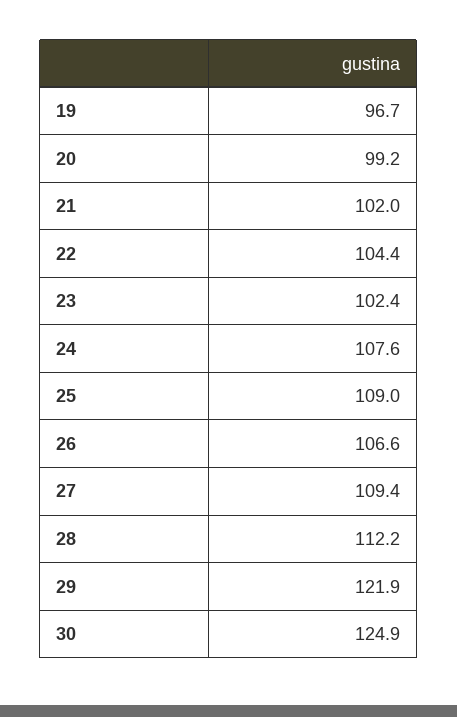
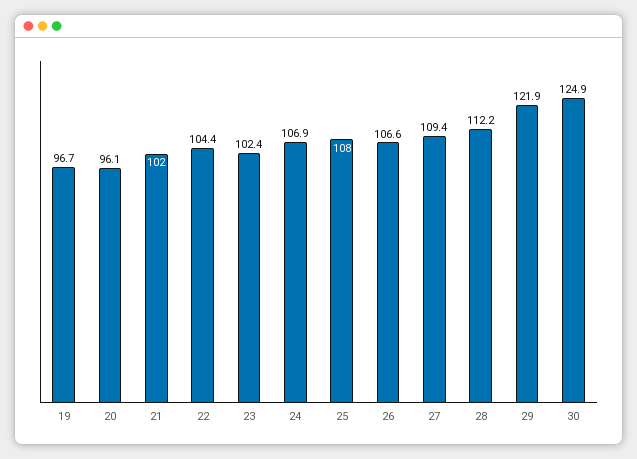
20: 99.2 -> 96.1
24: 107.6 -> 106.9
25: 109 -> 108

